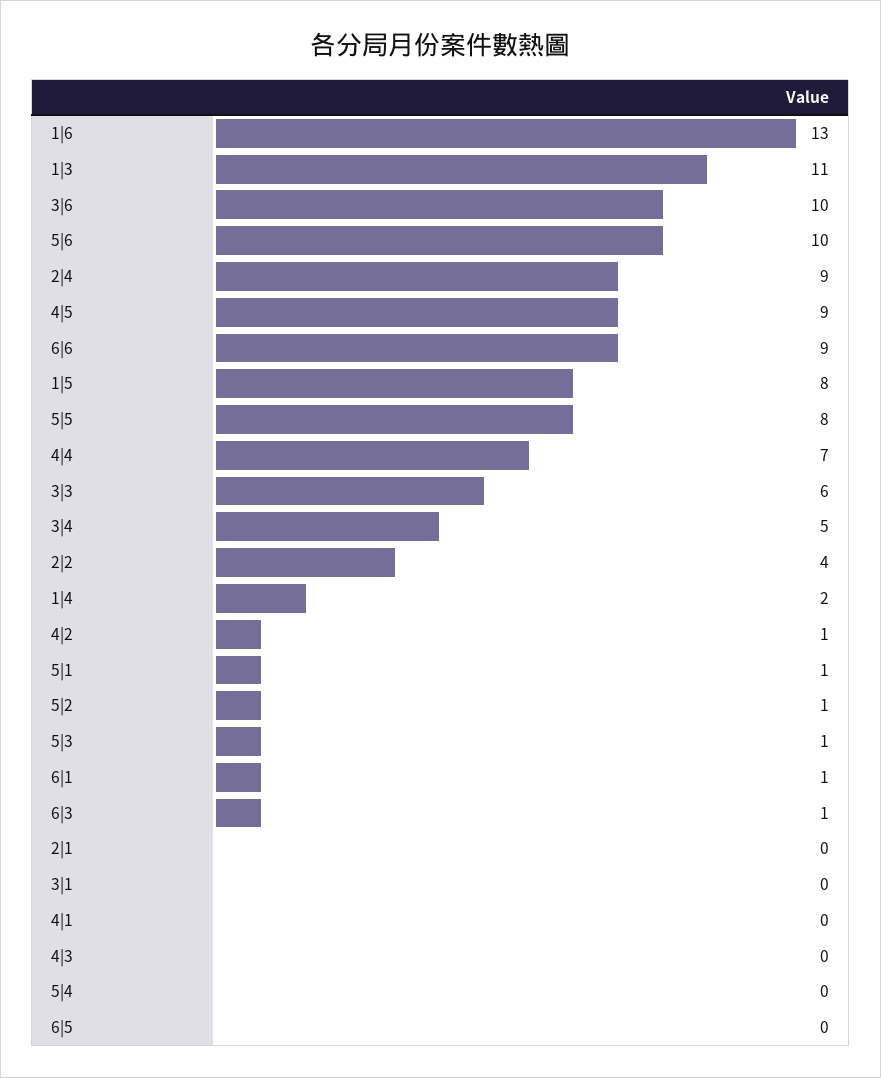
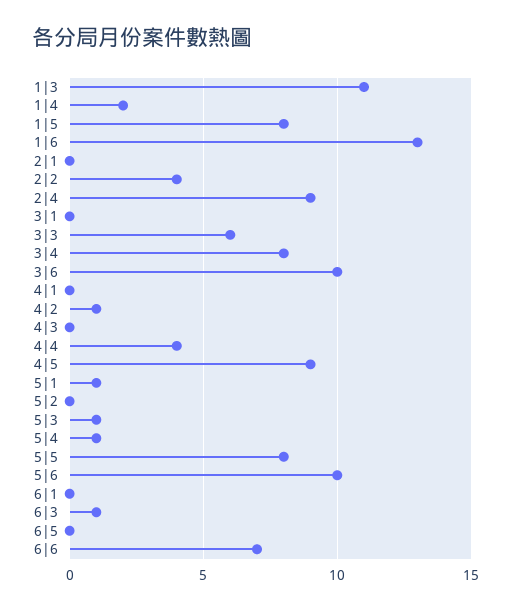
6|6: 9 -> 7
4|4: 7 -> 4
3|4: 5 -> 8
5|2: 1 -> 0
6|1: 1 -> 0
5|4: 0 -> 1

